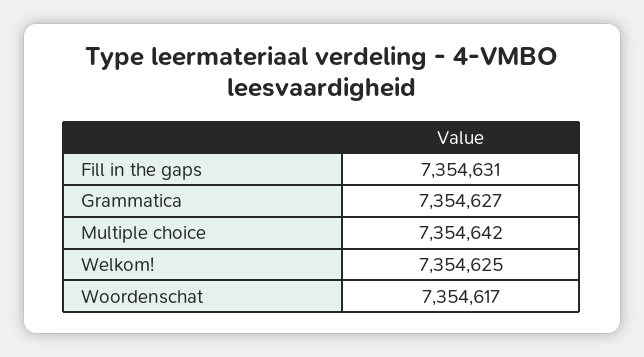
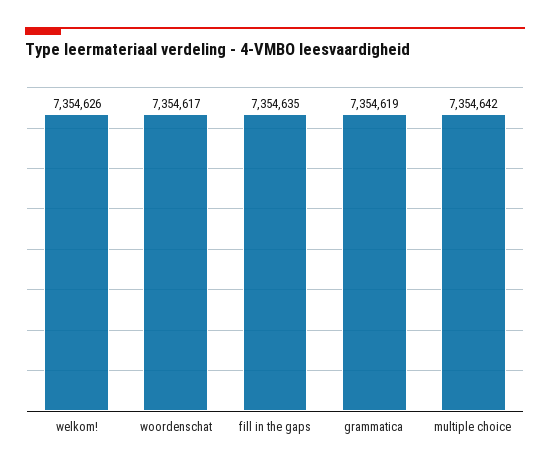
Fill in the gaps: 7354631 -> 7354635
Grammatica: 7354627 -> 7354619
Welkom!: 7354625 -> 7354626

